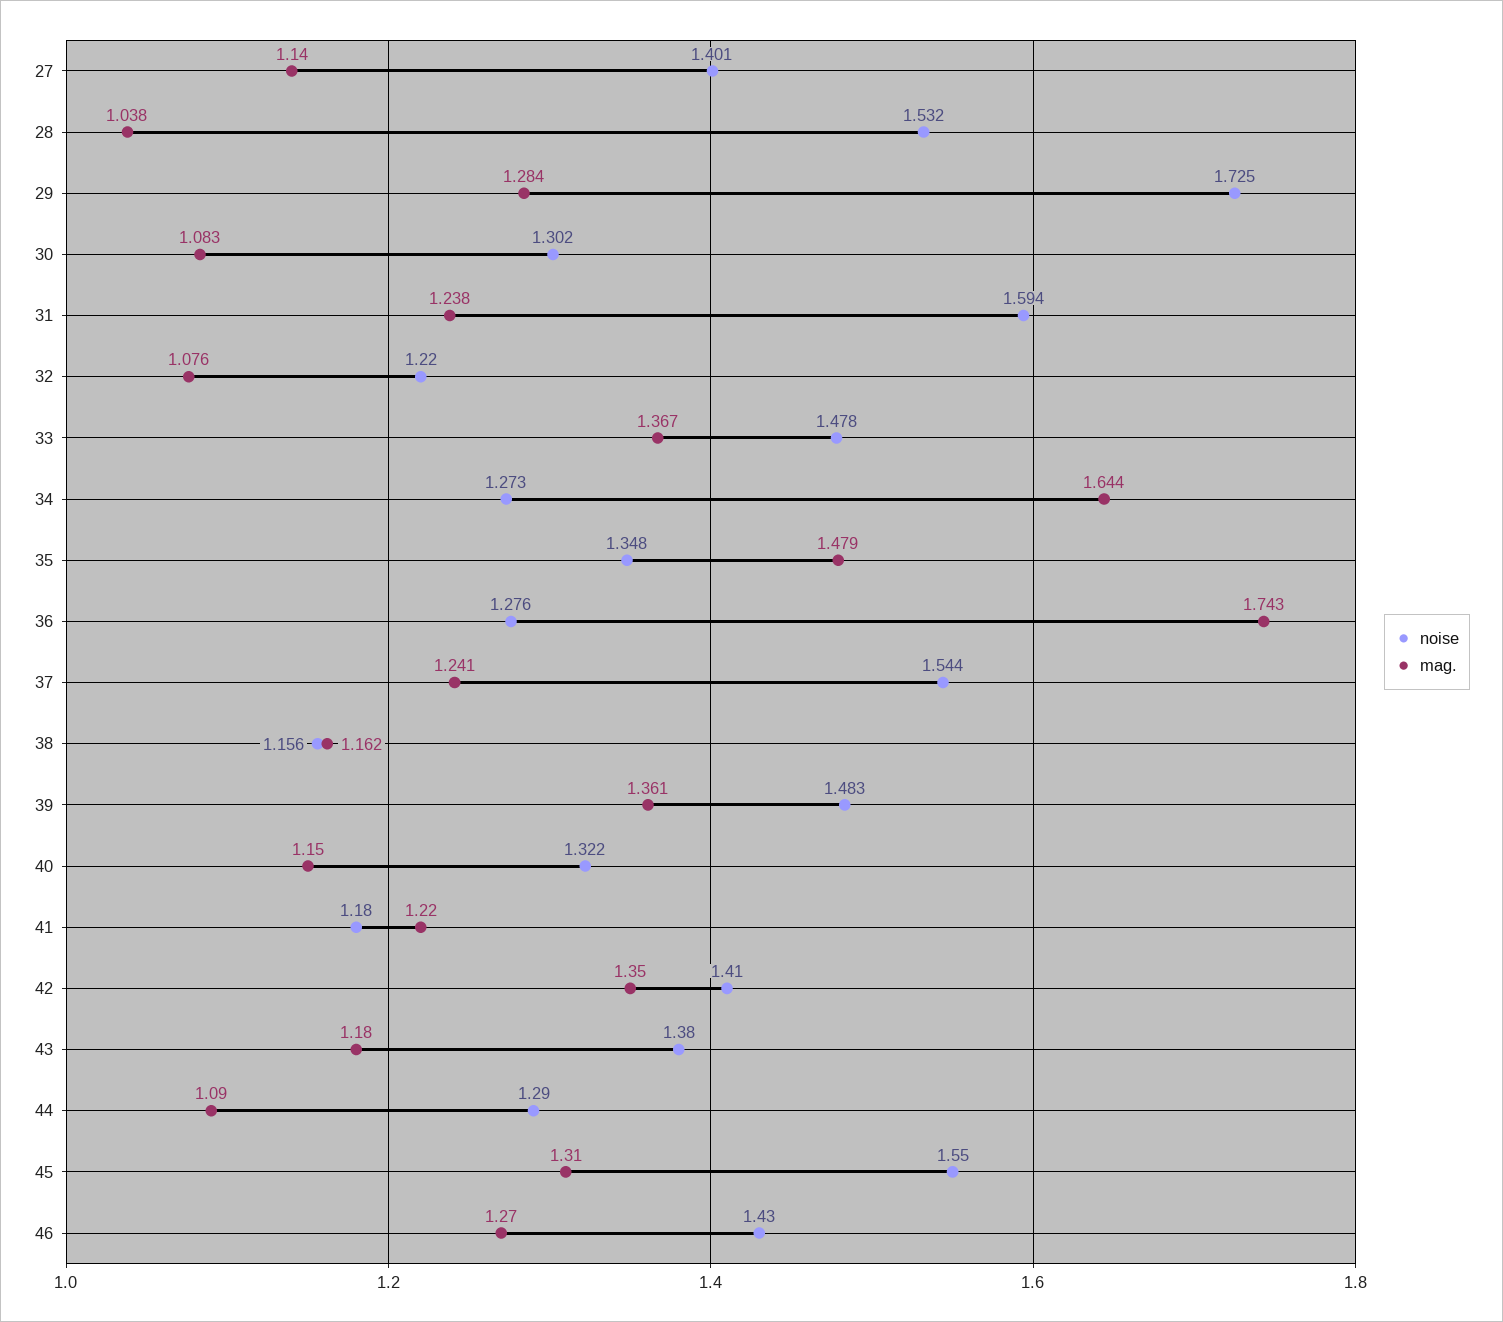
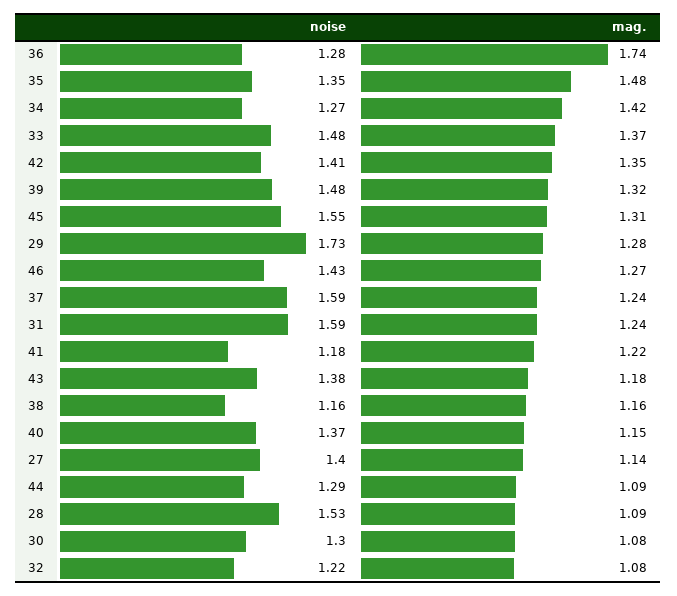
mag., 28: 1.038 -> 1.09
mag., 34: 1.644 -> 1.42
noise, 37: 1.544 -> 1.59
mag., 39: 1.361 -> 1.32
noise, 40: 1.322 -> 1.37

